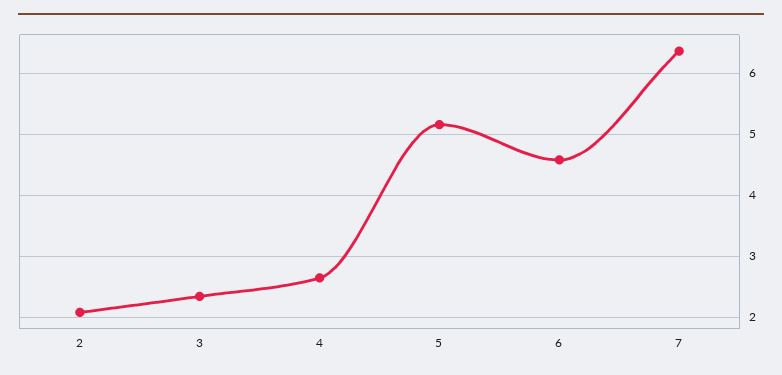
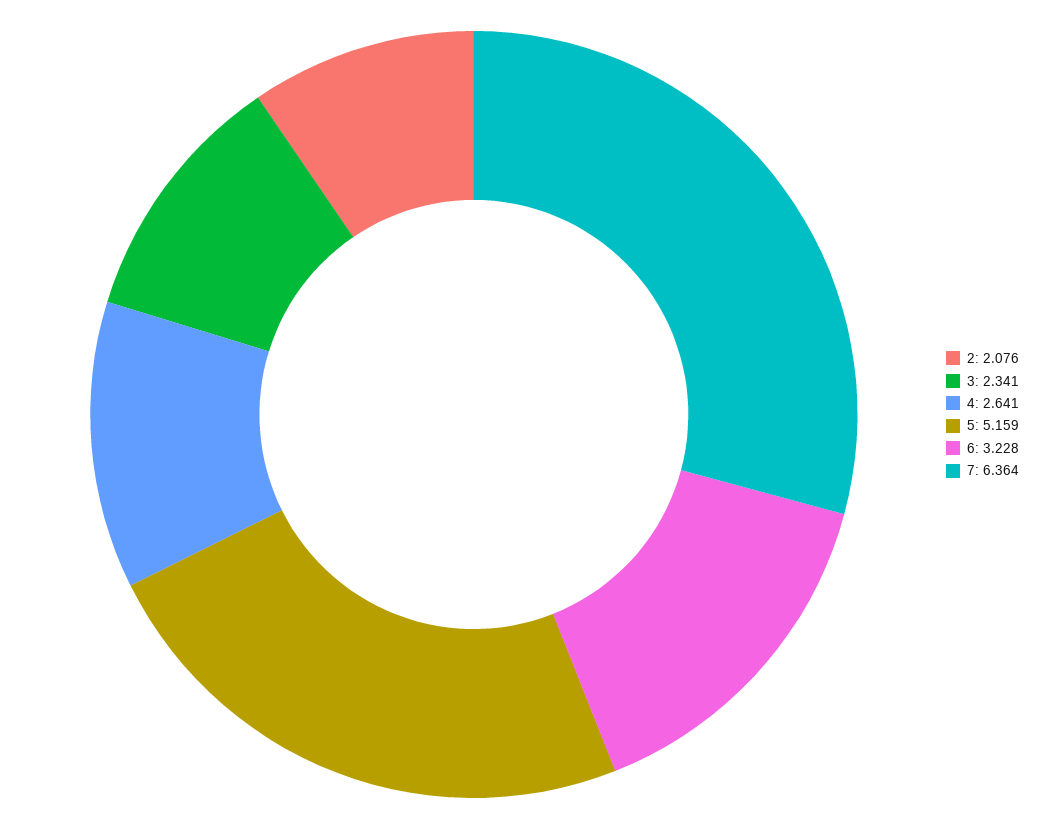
6: 4.6 -> 3.228

